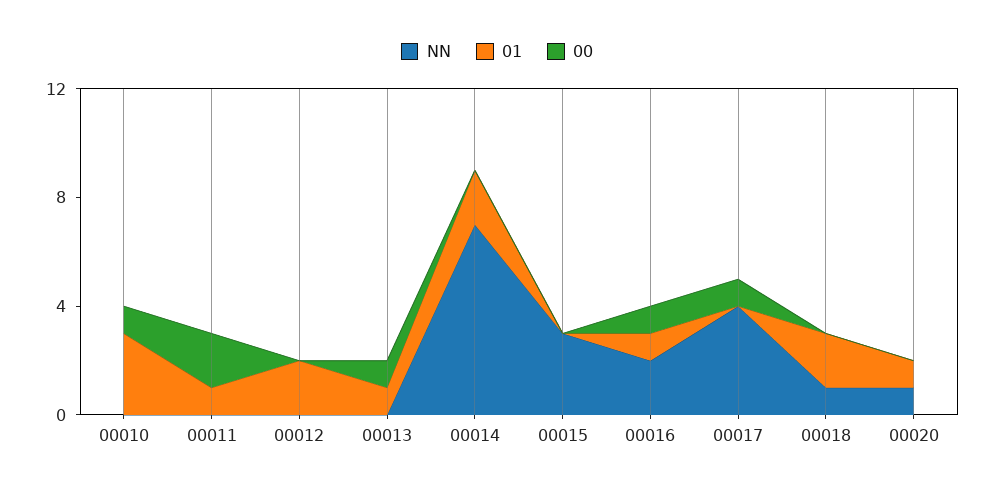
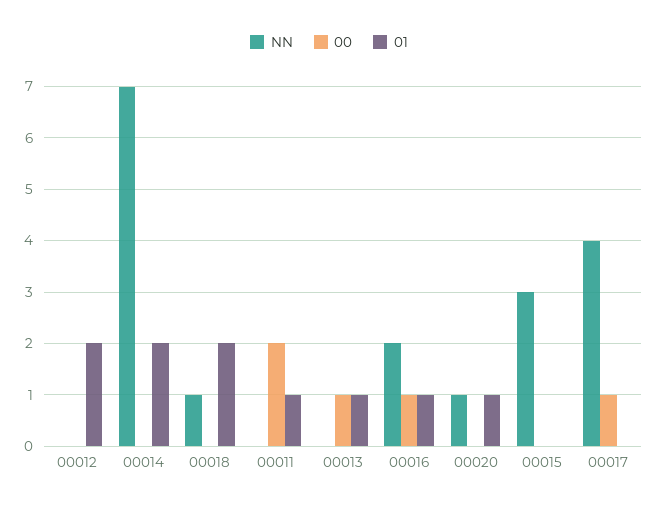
NN, 00010: 0 -> none
01, 00010: 3 -> none
00, 00010: 1 -> none

